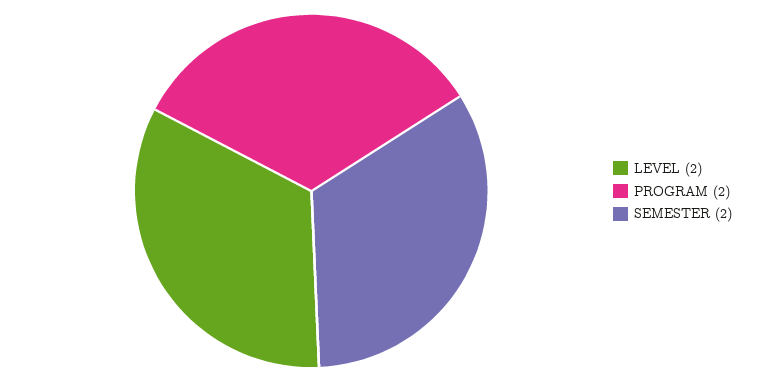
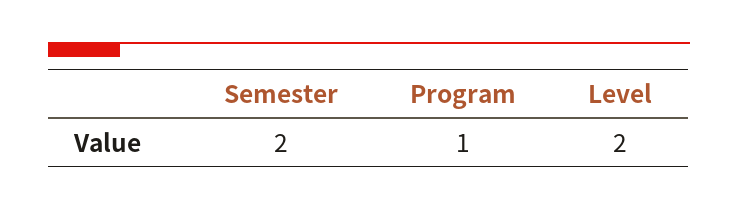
PROGRAM: 2 -> 1

